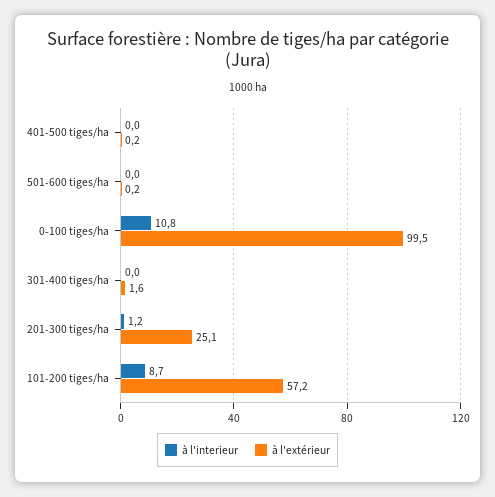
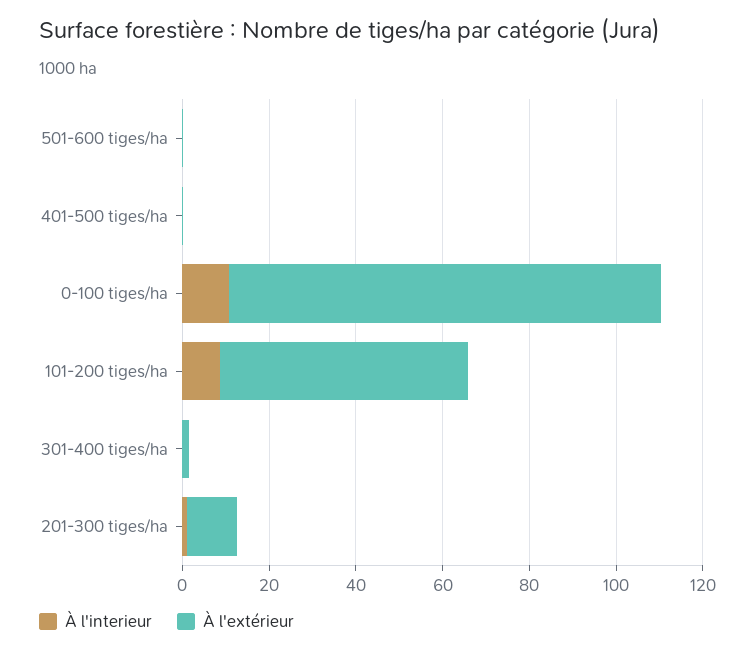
à l'extérieur, 201-300 tiges/ha: 25.1 -> 10

